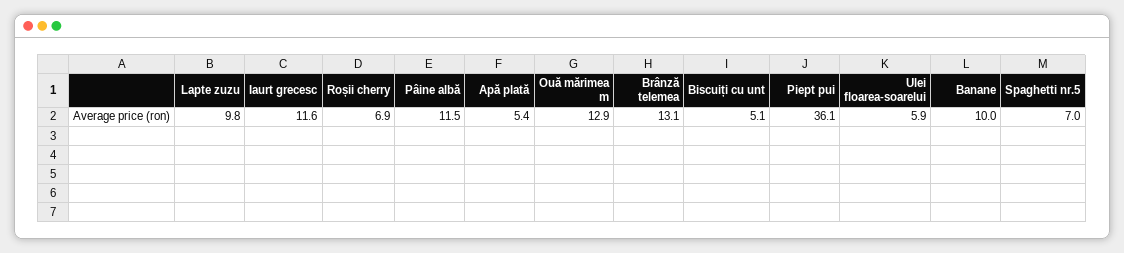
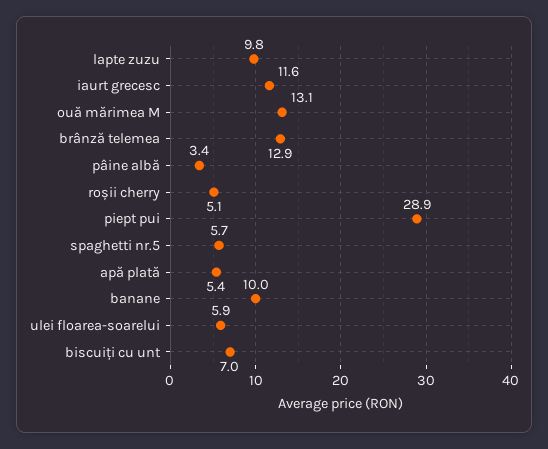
Roșii cherry: 6.9 -> 5.1
Pâine albă: 11.5 -> 3.4
Ouă mărimea m: 12.9 -> 13.1
Brânză telemea: 13.1 -> 12.9
Biscuiți cu unt: 5.1 -> 7
Piept pui: 36.1 -> 28.9
Spaghetti nr.5: 7 -> 5.7

